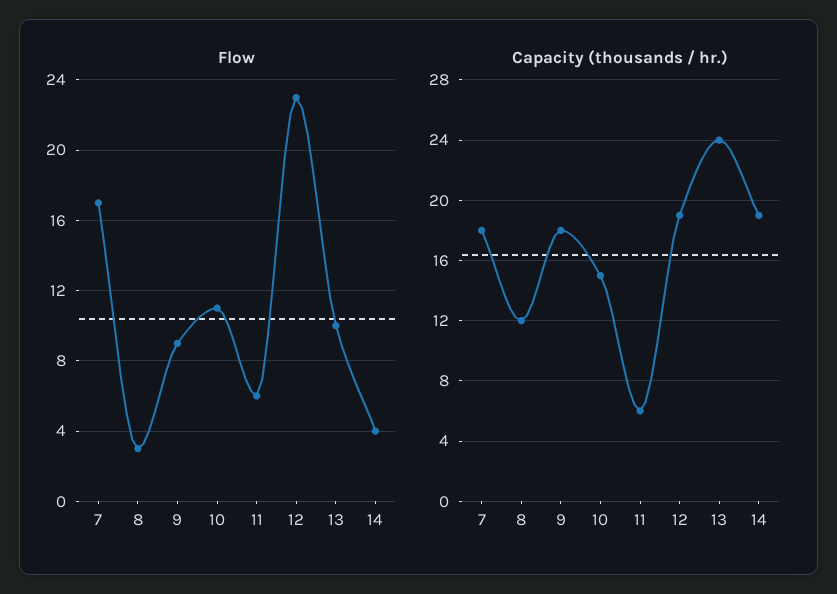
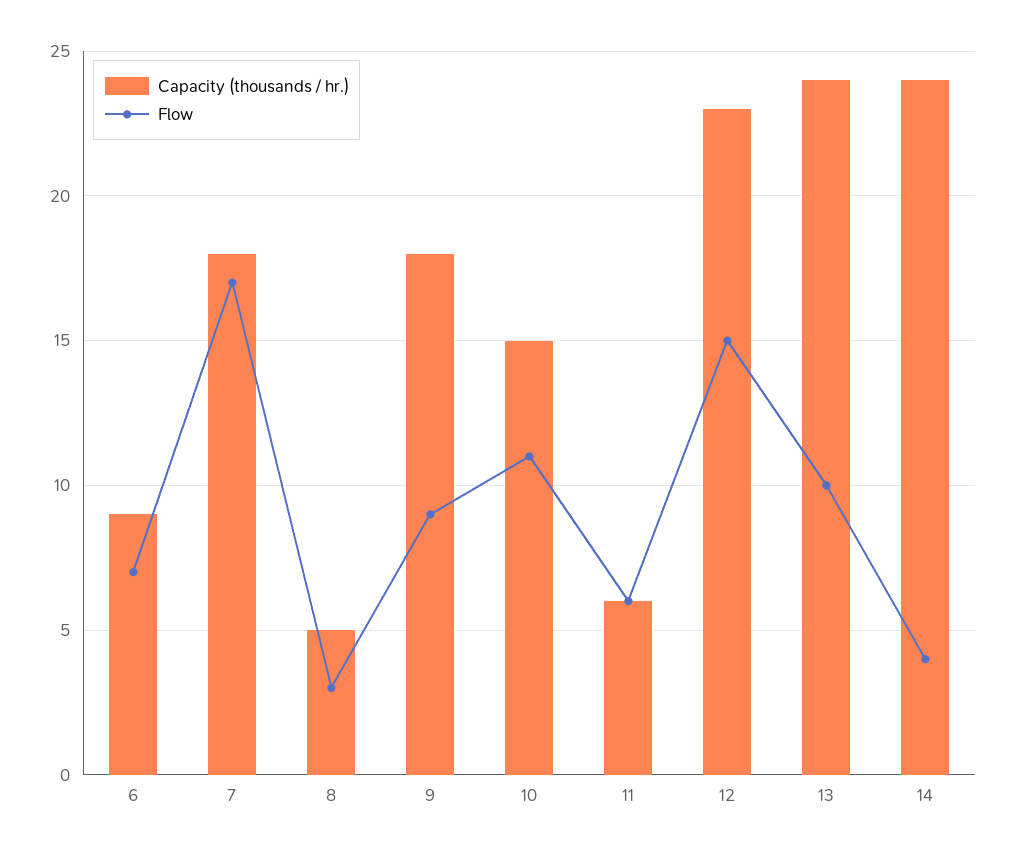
Flow, 12: 23 -> 15
Capacity (thousands / hr.), 8: 12 -> 5
Capacity (thousands / hr.), 12: 19 -> 23
Capacity (thousands / hr.), 14: 19 -> 24
Capacity (thousands / hr.), 6: none -> 9
Flow, 6: none -> 7

